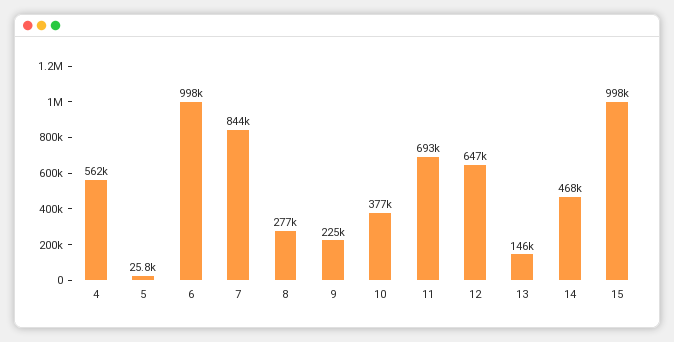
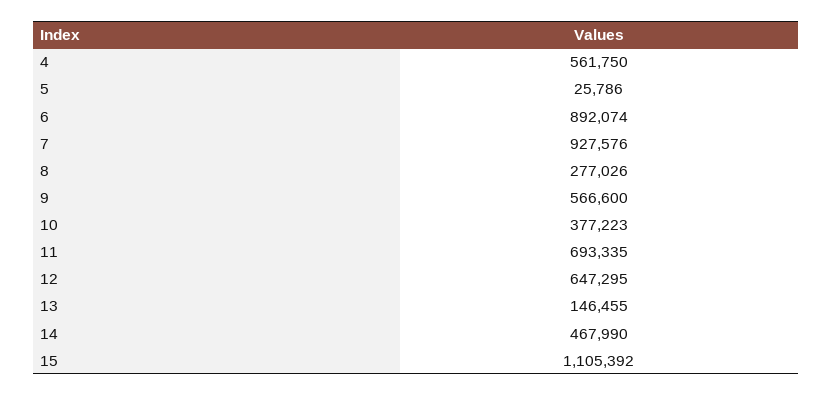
6: 998000 -> 892074
7: 844000 -> 927576
9: 225000 -> 566600
15: 998000 -> 1105392

